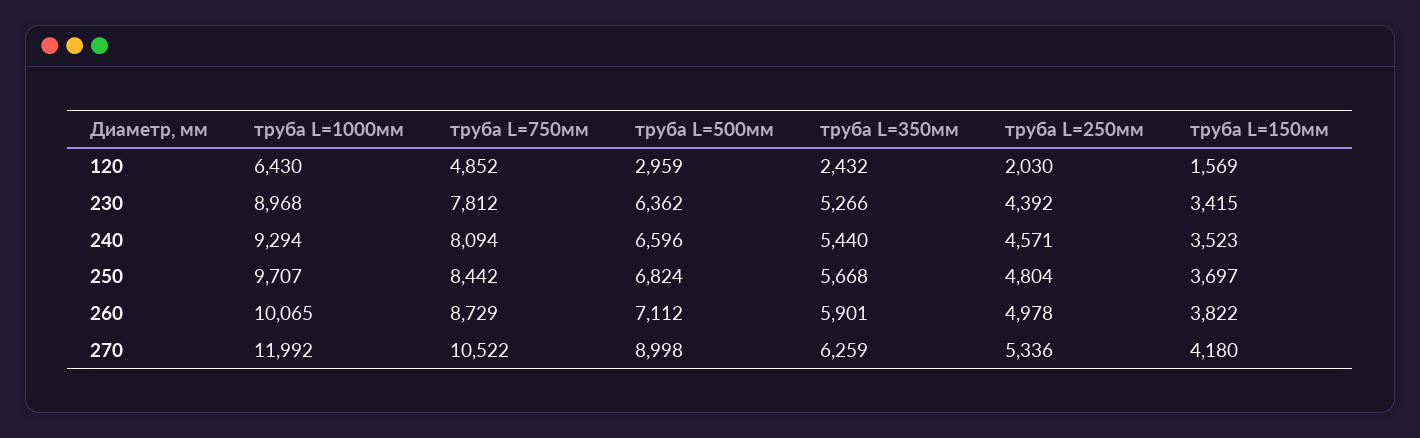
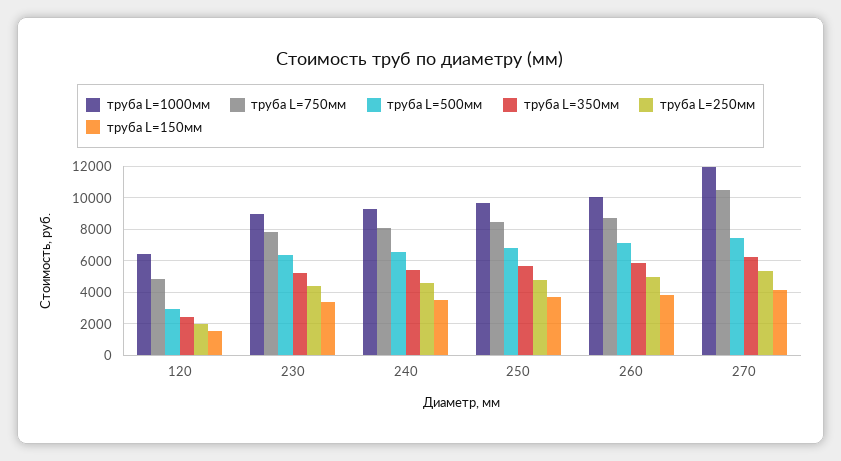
труба L=500мм, 270: 8998 -> 7500

